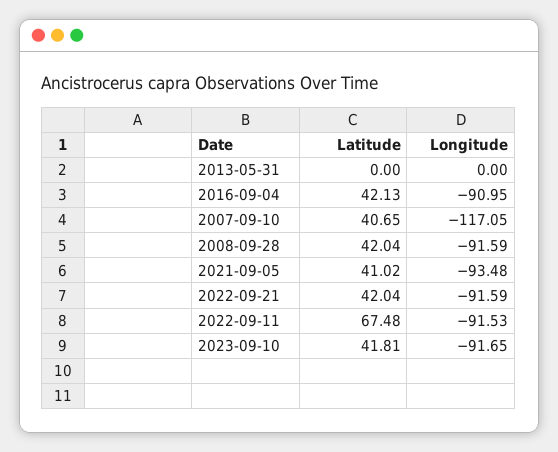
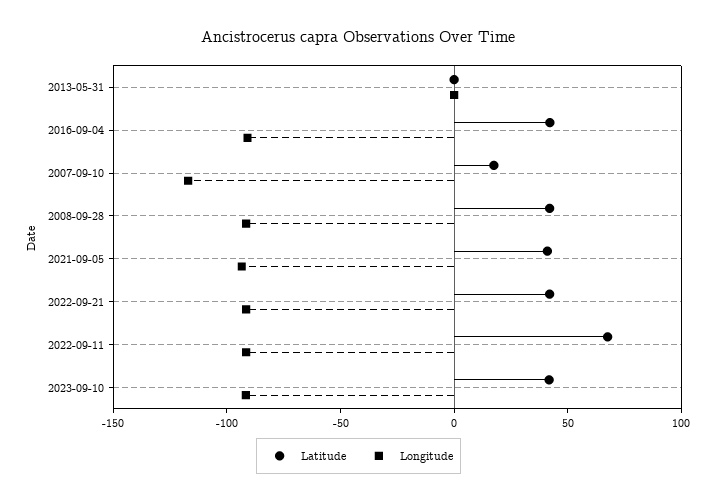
Latitude, 2007-09-10: 40.65 -> 20

